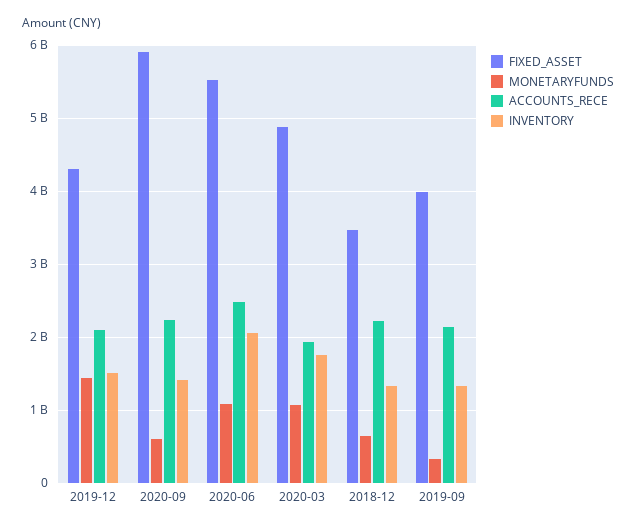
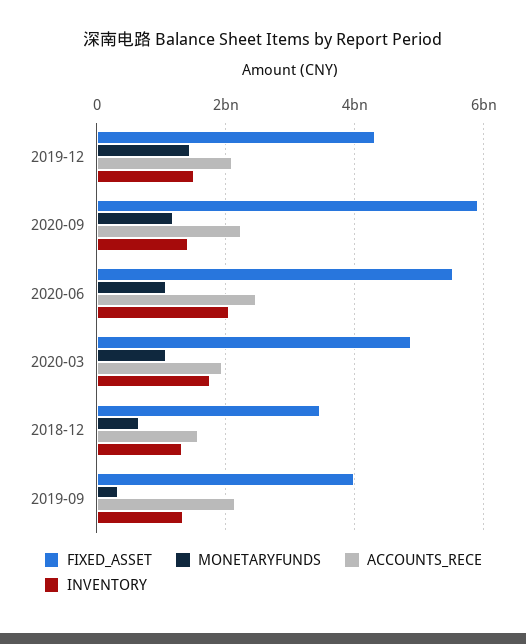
MONETARYFUNDS, 2020-09: 600000000 -> 1200000000
ACCOUNTS_RECE, 2018-12: 2200000000 -> 1600000000

